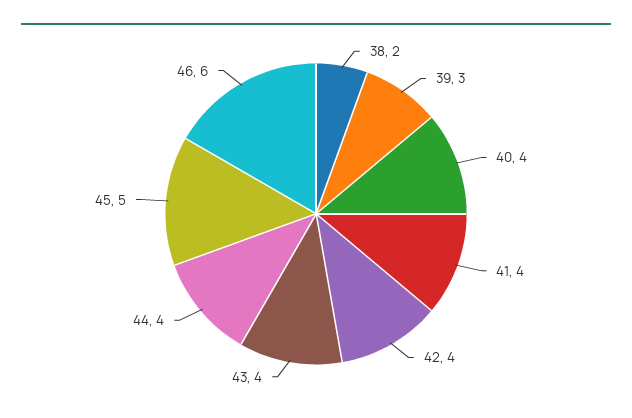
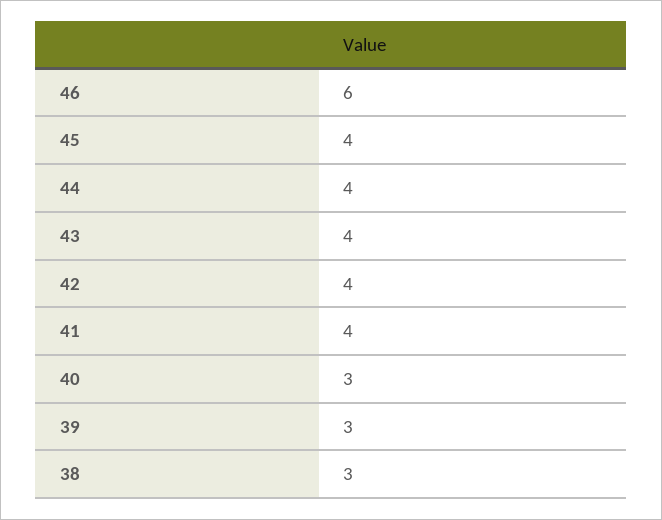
38: 2 -> 3
40: 4 -> 3
45: 5 -> 4

